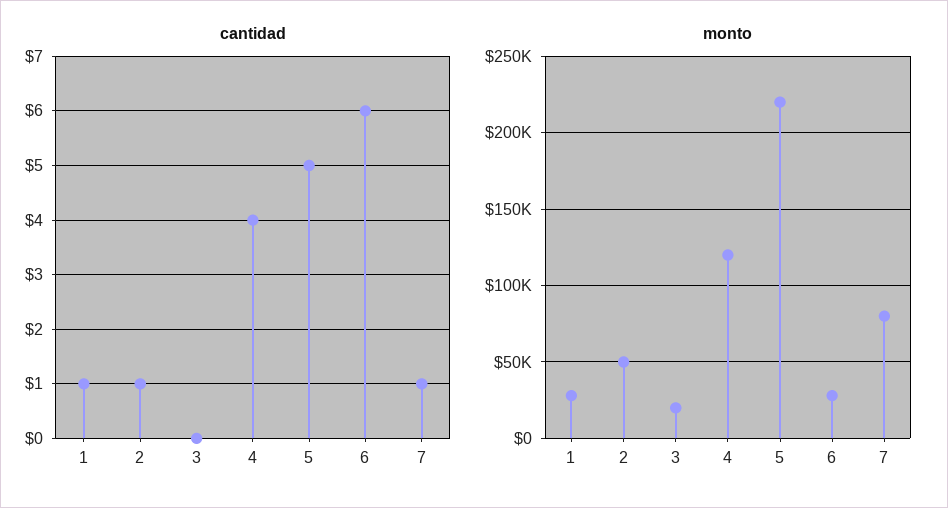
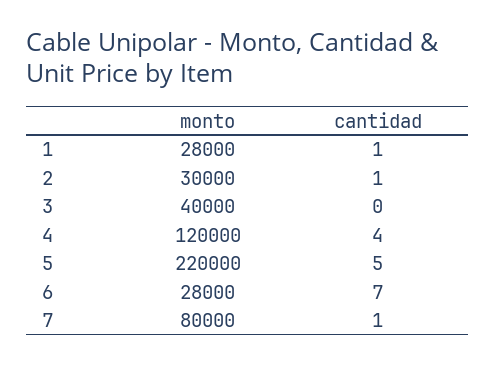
cantidad, 6: 6 -> 7
monto, 2: 50000 -> 30000
monto, 3: 20000 -> 40000

